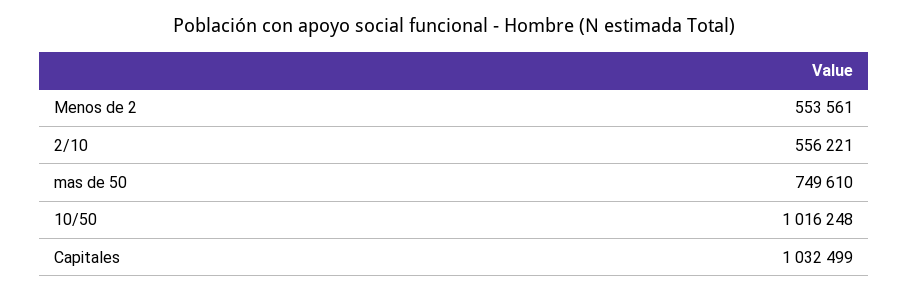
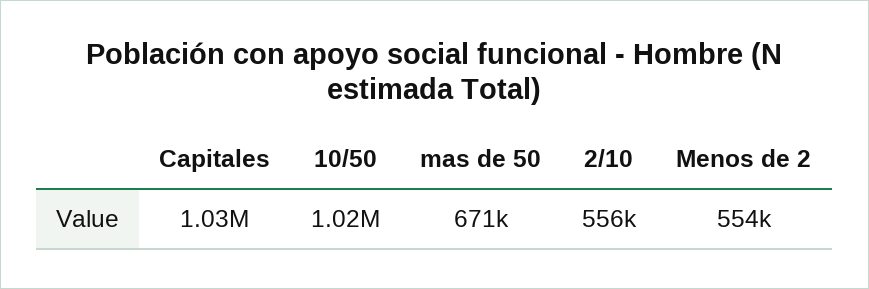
mas de 50: 749610 -> 671000

